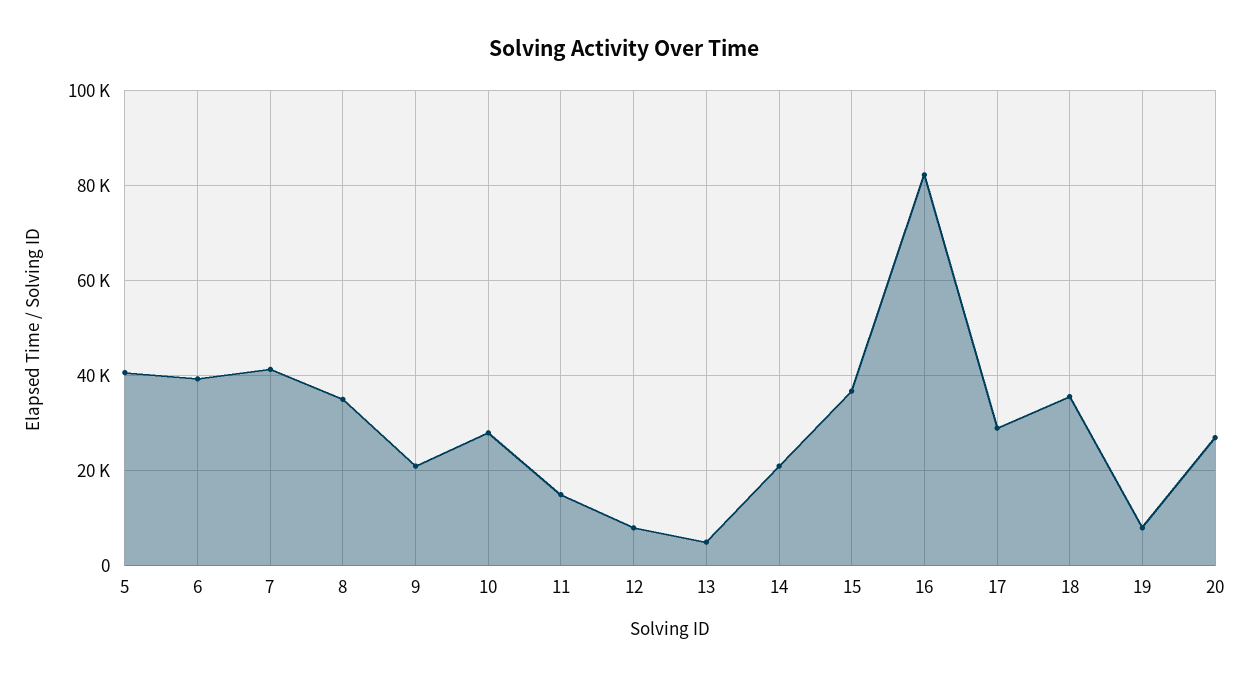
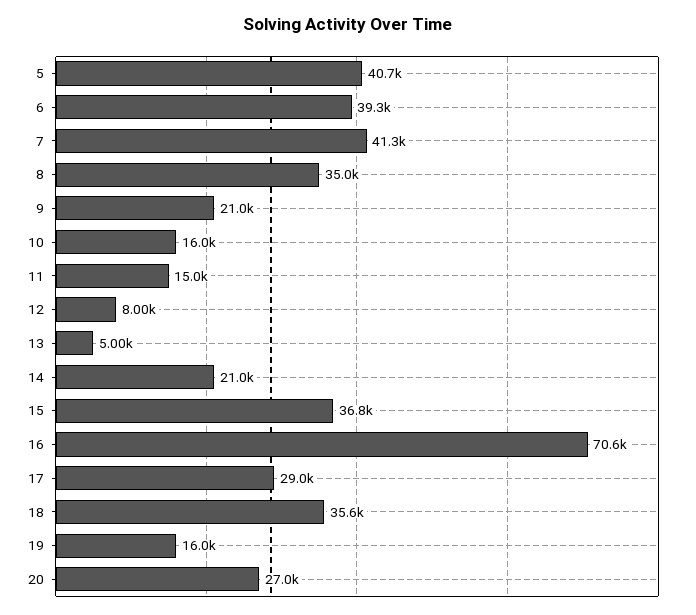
10: 28000 -> 16000
16: 82000 -> 70600
19: 8000 -> 16000

